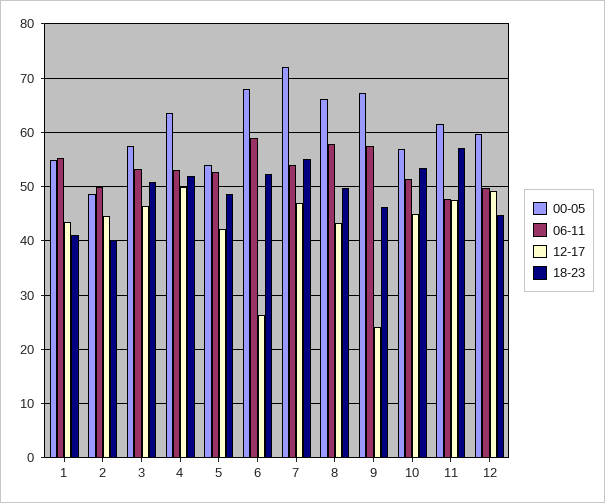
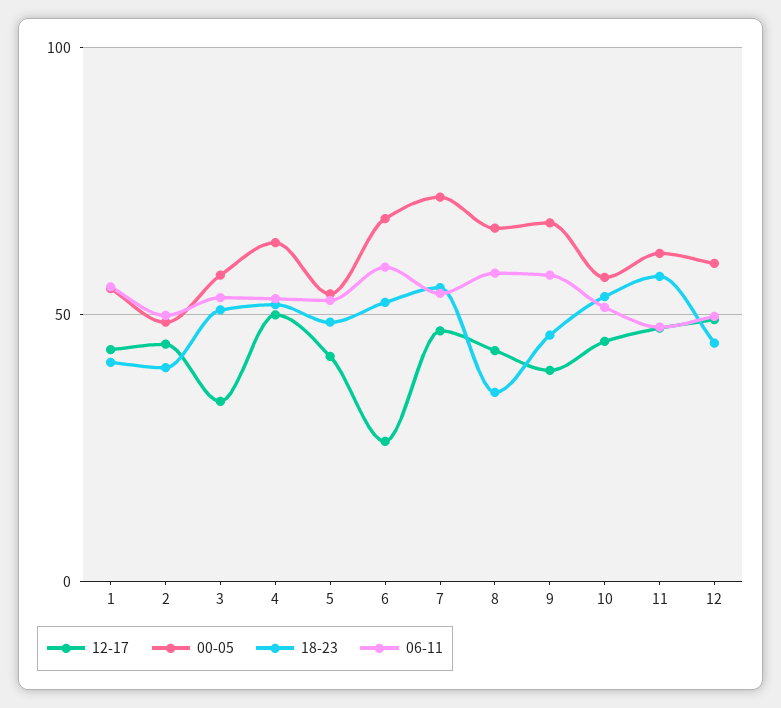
12-17, 3: 46 -> 35
18-23, 8: 50 -> 35
12-17, 9: 24 -> 40

